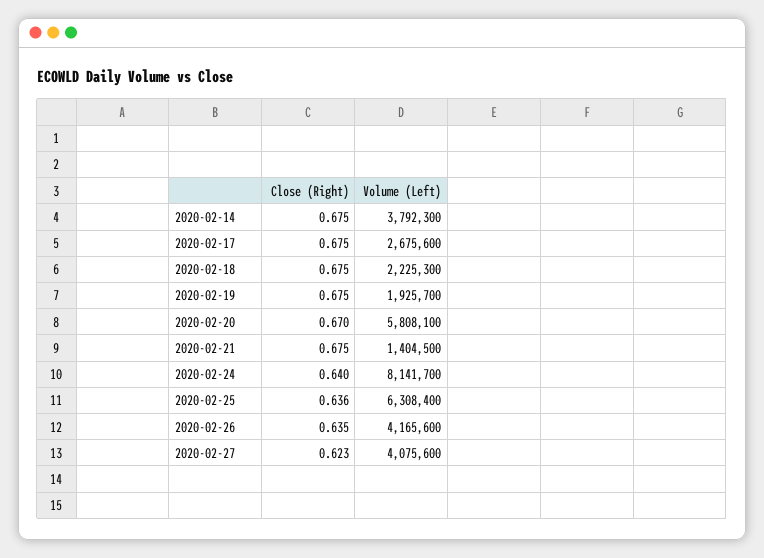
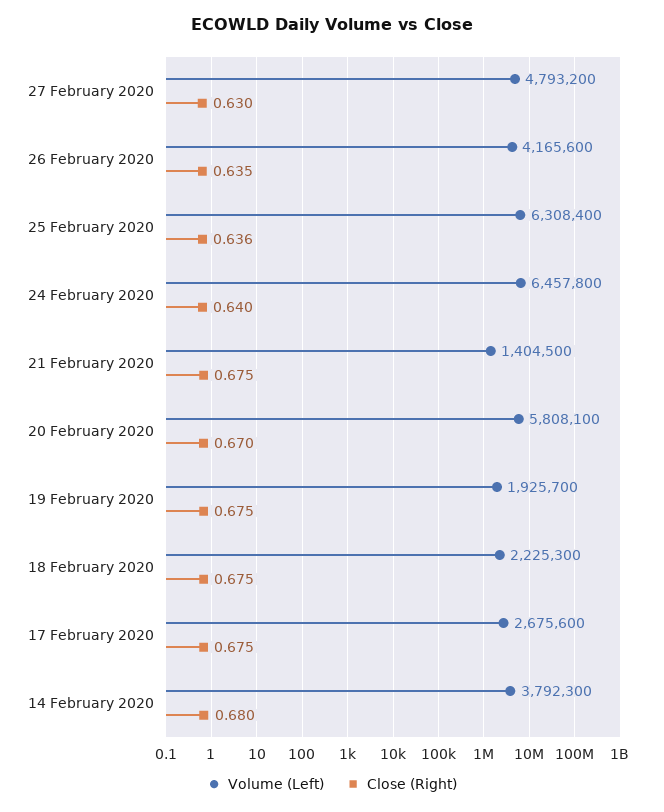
Close (Right), 2020-02-14: 0.675 -> 0.68
Volume (Left), 2020-02-24: 8141700 -> 6457800
Close (Right), 2020-02-27: 0.623 -> 0.63
Volume (Left), 2020-02-27: 4075600 -> 4793200

